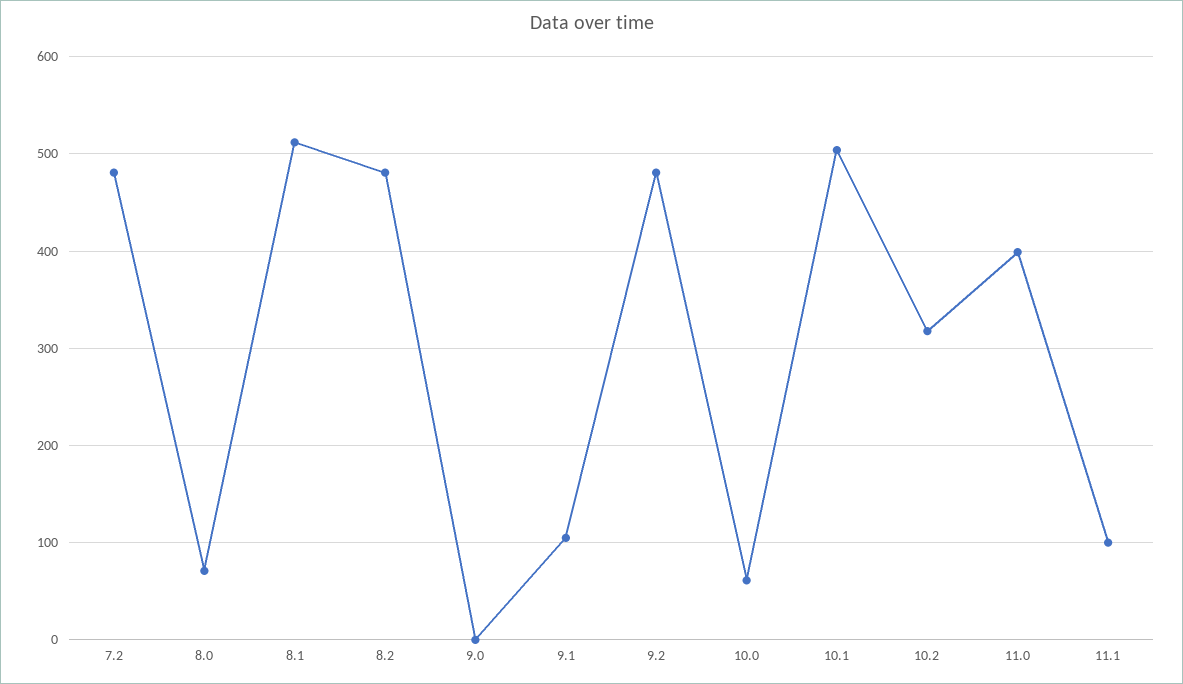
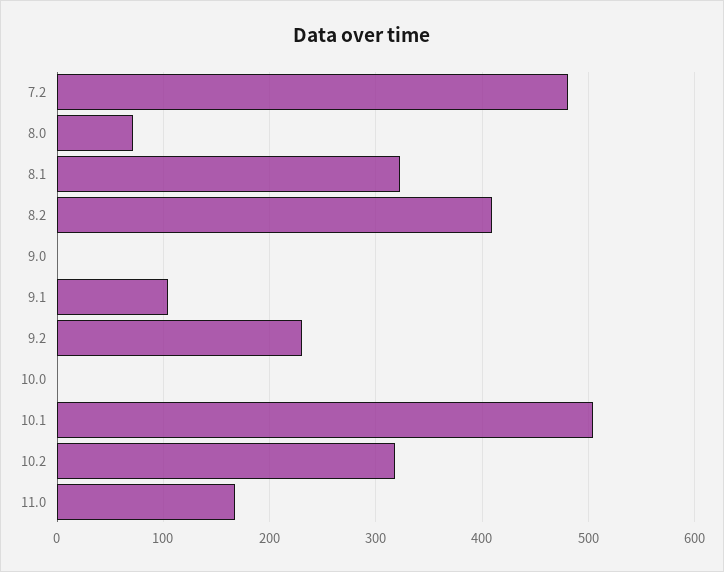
8.1: 510 -> 320
8.2: 480 -> 410
9.2: 480 -> 230
10.0: 60 -> 0
11.0: 400 -> 170
11.1: 100 -> none

